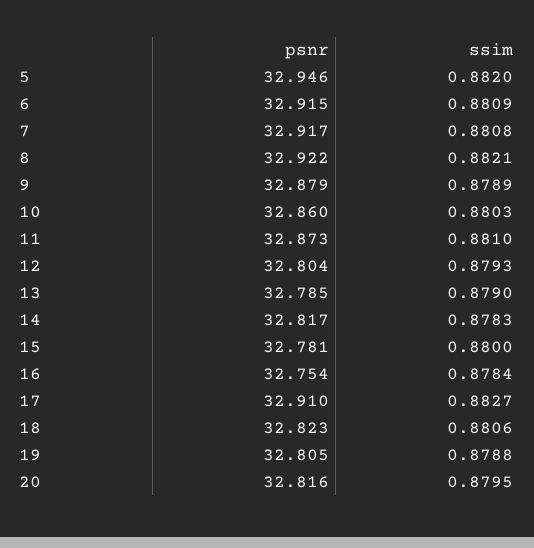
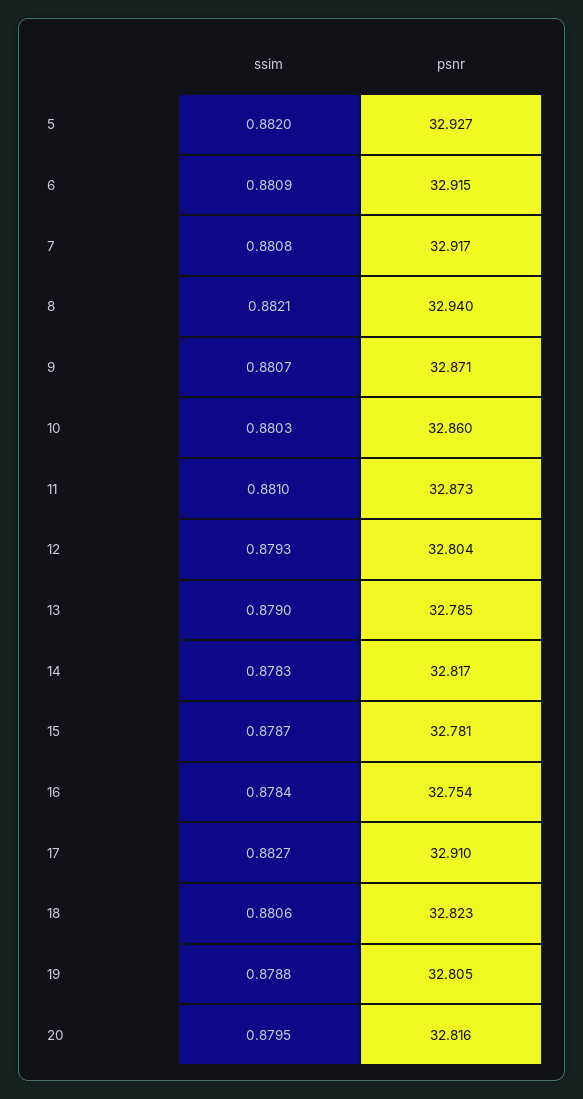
psnr, 5: 32.946 -> 32.927
psnr, 8: 32.922 -> 32.94
psnr, 9: 32.879 -> 32.871
ssim, 9: 0.8789 -> 0.8807
ssim, 15: 0.88 -> 0.8787

